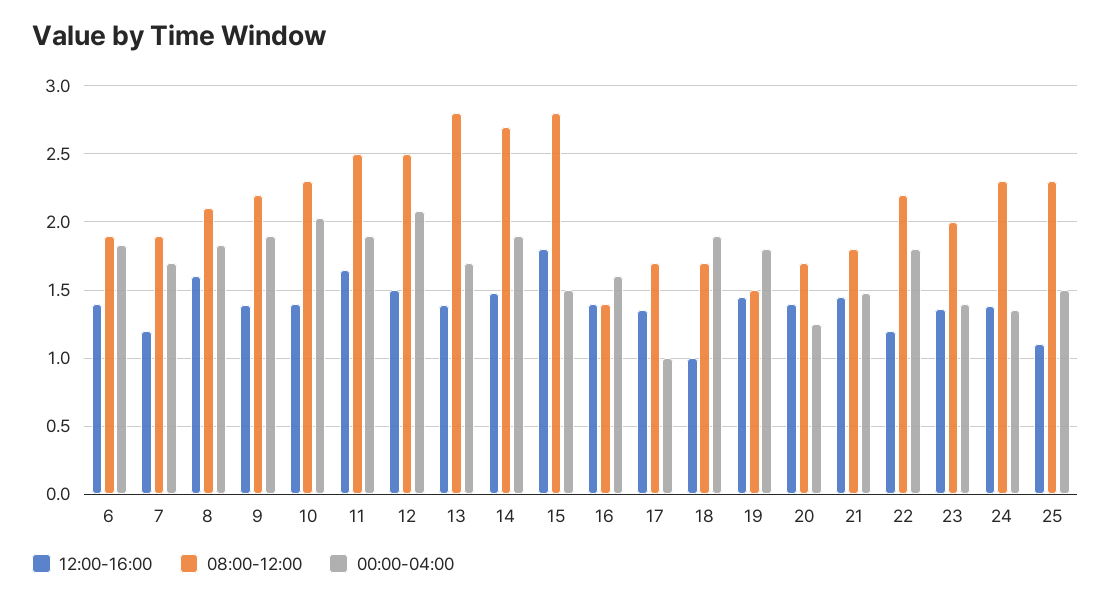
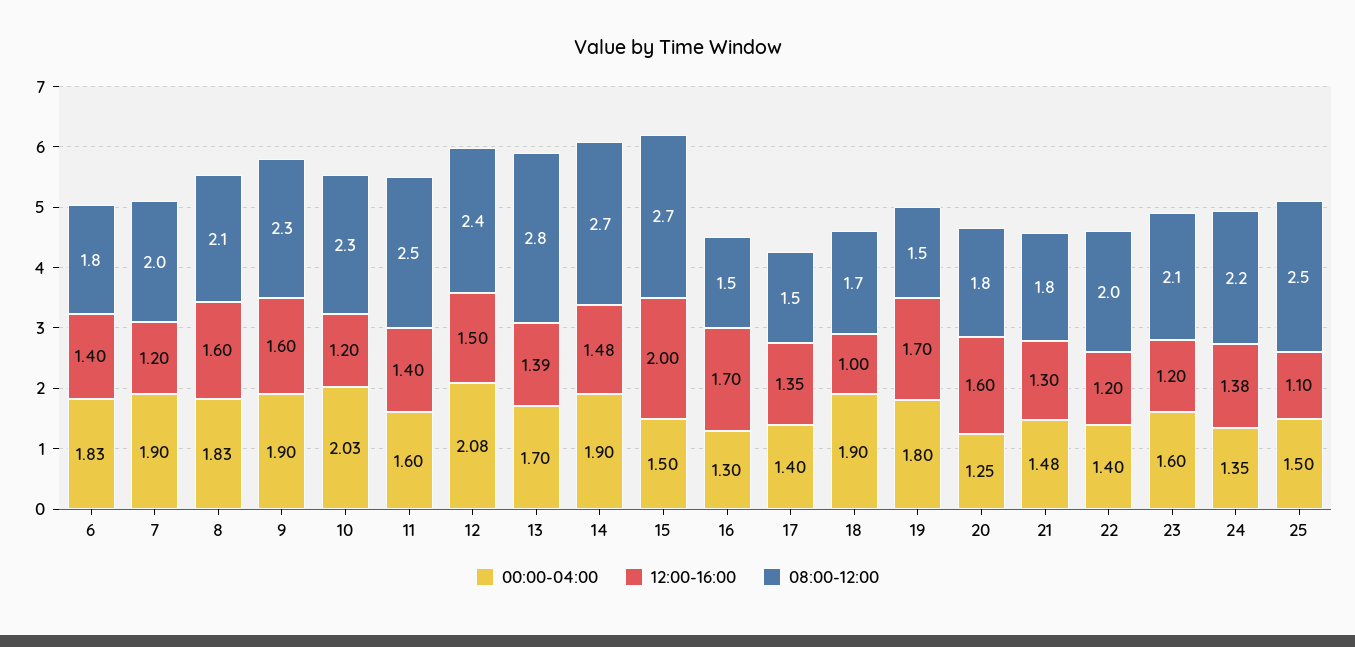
08:00-12:00, 6: 1.9 -> 1.8
08:00-12:00, 7: 1.9 -> 2
00:00-04:00, 7: 1.7 -> 1.9
12:00-16:00, 9: 1.4 -> 1.6
08:00-12:00, 9: 2.2 -> 2.3
12:00-16:00, 10: 1.4 -> 1.2
12:00-16:00, 11: 1.65 -> 1.4
00:00-04:00, 11: 1.9 -> 1.6
08:00-12:00, 12: 2.5 -> 2.4
12:00-16:00, 15: 1.8 -> 2
08:00-12:00, 15: 2.8 -> 2.7
12:00-16:00, 16: 1.4 -> 1.7
08:00-12:00, 16: 1.4 -> 1.5
00:00-04:00, 16: 1.6 -> 1.3
08:00-12:00, 17: 1.7 -> 1.5
00:00-04:00, 17: 1 -> 1.4
12:00-16:00, 19: 1.45 -> 1.7
12:00-16:00, 20: 1.4 -> 1.6
08:00-12:00, 20: 1.7 -> 1.8
12:00-16:00, 21: 1.45 -> 1.3
08:00-12:00, 22: 2.2 -> 2
00:00-04:00, 22: 1.8 -> 1.4
12:00-16:00, 23: 1.35 -> 1.2
08:00-12:00, 23: 2 -> 2.1
00:00-04:00, 23: 1.4 -> 1.6
08:00-12:00, 24: 2.3 -> 2.2
08:00-12:00, 25: 2.3 -> 2.5

